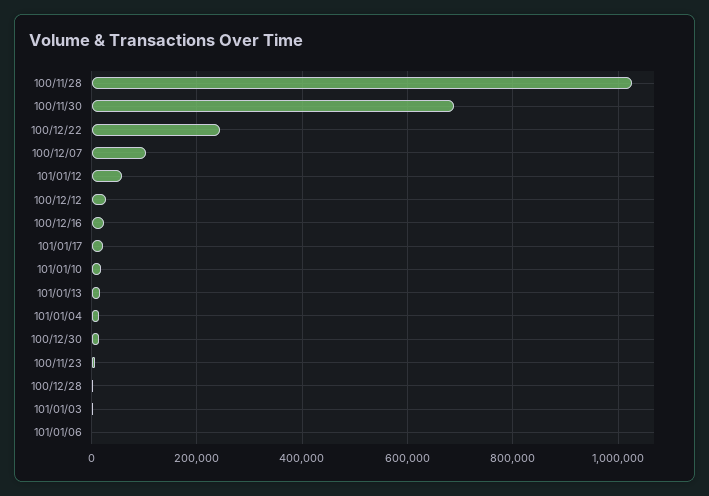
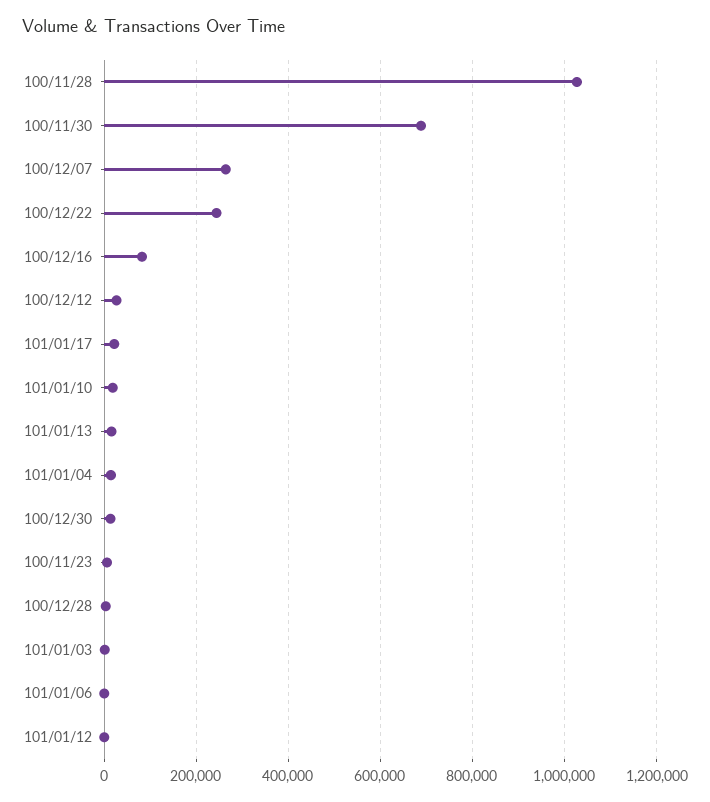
100/12/07: 100000 -> 260000
101/01/12: 60000 -> 0
100/12/16: 20000 -> 80000

